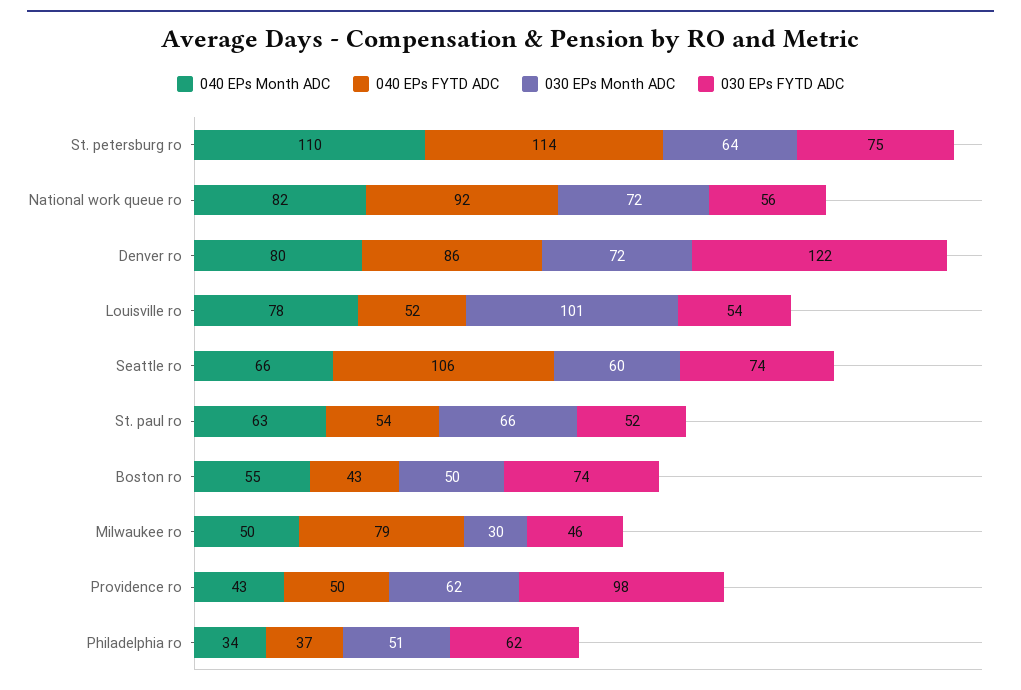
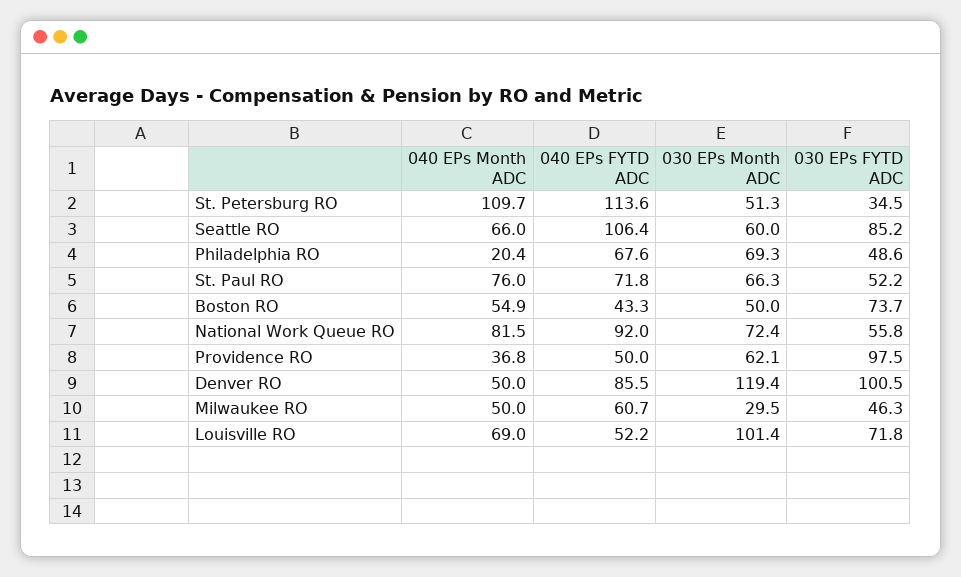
030 EPs Month ADC, St. petersburg ro: 64 -> 51.3
030 EPs FYTD ADC, St. petersburg ro: 75 -> 34.5
040 EPs Month ADC, Denver ro: 80 -> 50
030 EPs Month ADC, Denver ro: 72 -> 119.4
030 EPs FYTD ADC, Denver ro: 122 -> 100.5
040 EPs Month ADC, Louisville ro: 78 -> 69
030 EPs FYTD ADC, Louisville ro: 54 -> 71.8
030 EPs FYTD ADC, Seattle ro: 74 -> 85.2
040 EPs Month ADC, St. paul ro: 63 -> 76
040 EPs FYTD ADC, St. paul ro: 54 -> 71.8
040 EPs FYTD ADC, Milwaukee ro: 79 -> 60.7
040 EPs Month ADC, Providence ro: 43 -> 36.8
040 EPs Month ADC, Philadelphia ro: 34 -> 20.4
040 EPs FYTD ADC, Philadelphia ro: 37 -> 67.6
030 EPs Month ADC, Philadelphia ro: 51 -> 69.3
030 EPs FYTD ADC, Philadelphia ro: 62 -> 48.6

